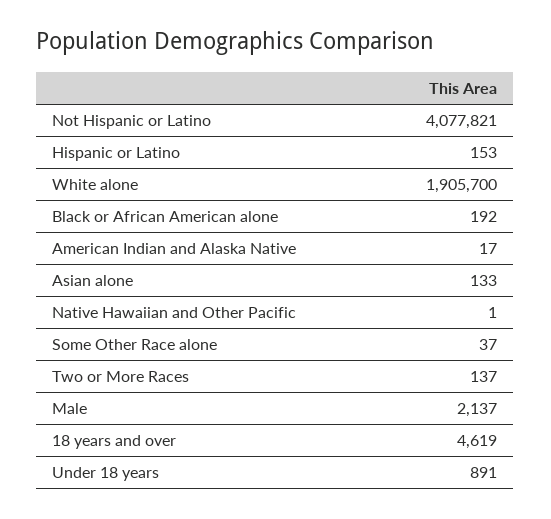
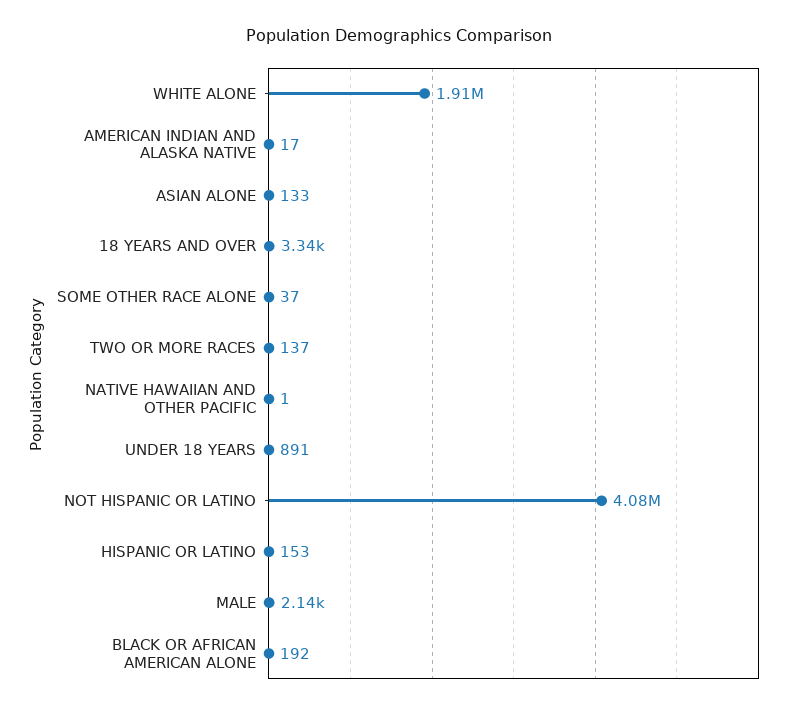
18 years and over: 4619 -> 3340

